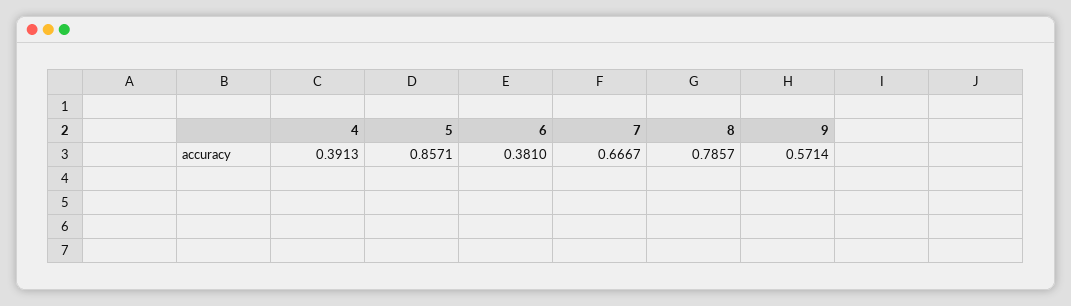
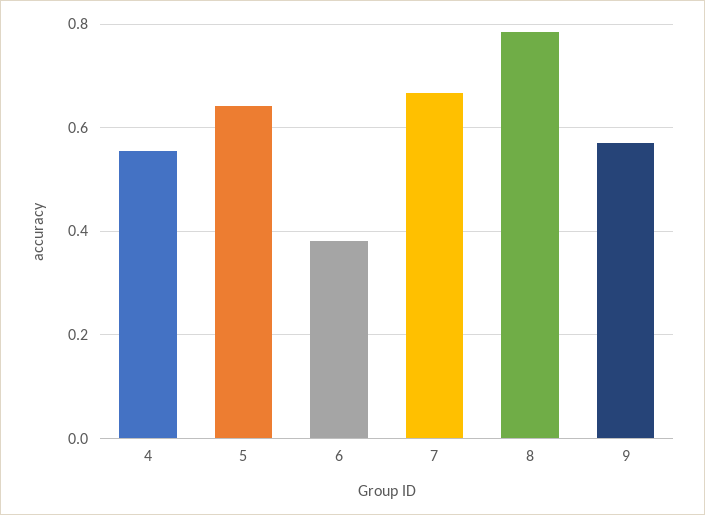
4: 0.3913 -> 0.56
5: 0.8571 -> 0.64

